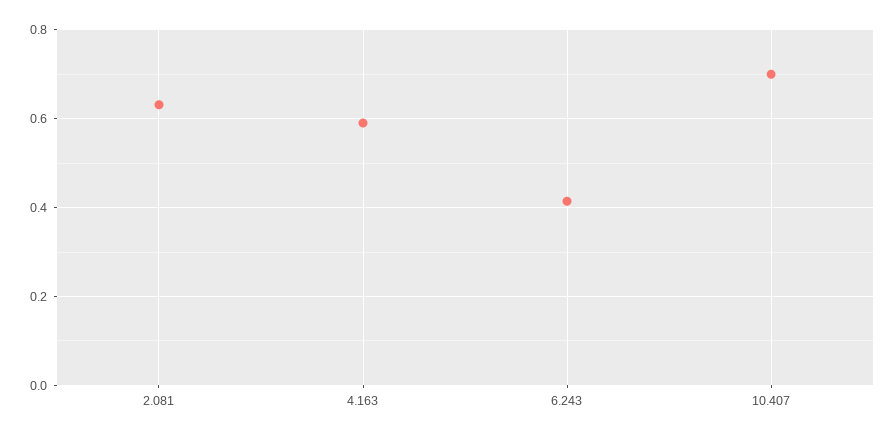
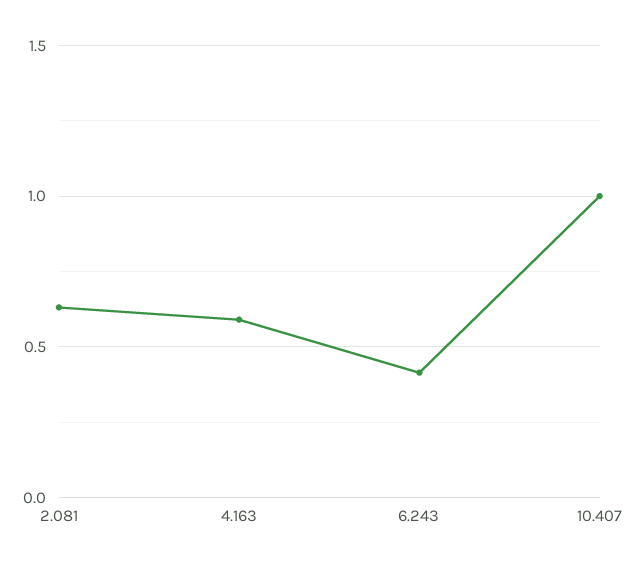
10.407: 0.7 -> 1

